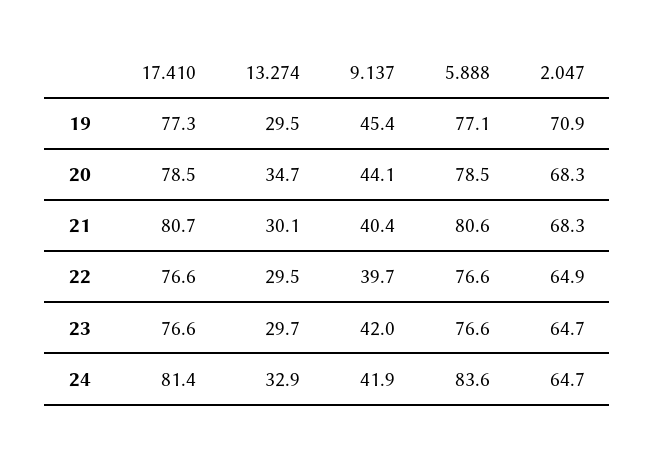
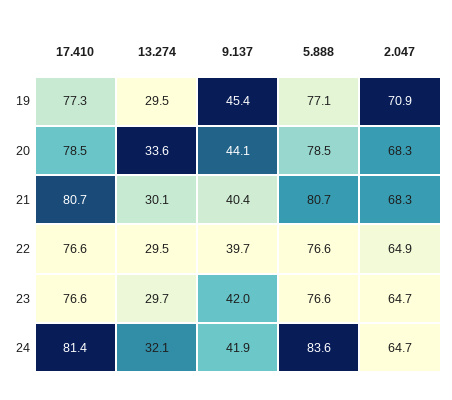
13.274, 20: 34.7 -> 33.6
5.888, 21: 80.6 -> 80.7
13.274, 24: 32.9 -> 32.1

